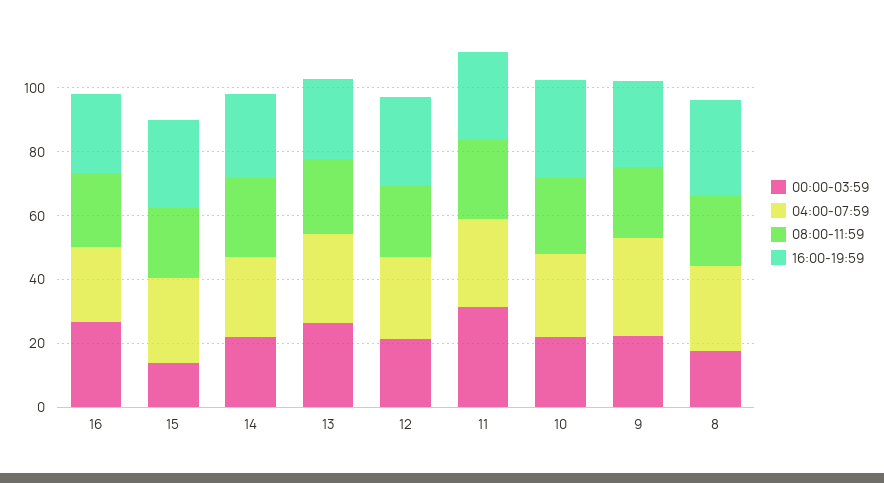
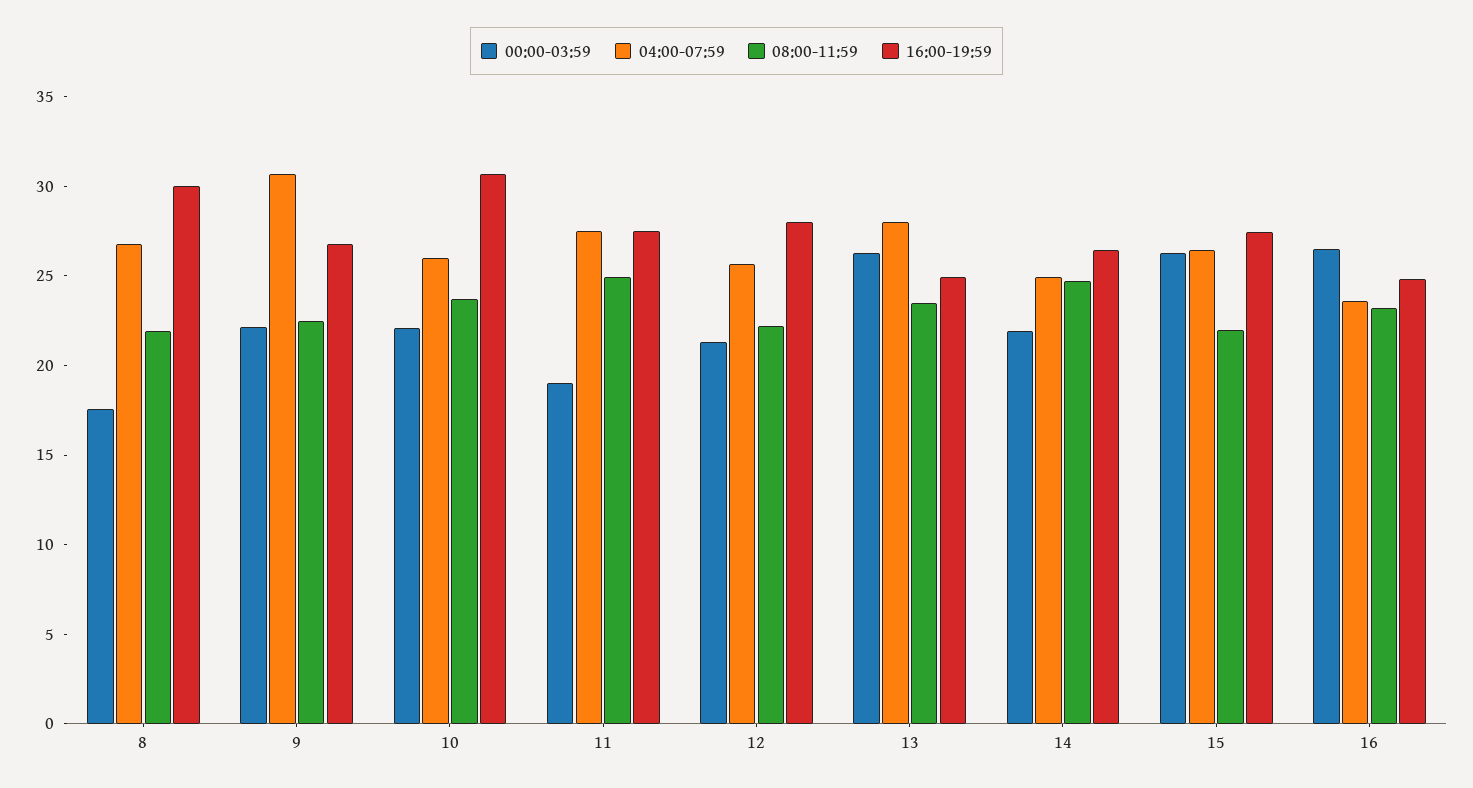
00:00-03:59, 15: 15 -> 26
00:00-03:59, 11: 30 -> 19

